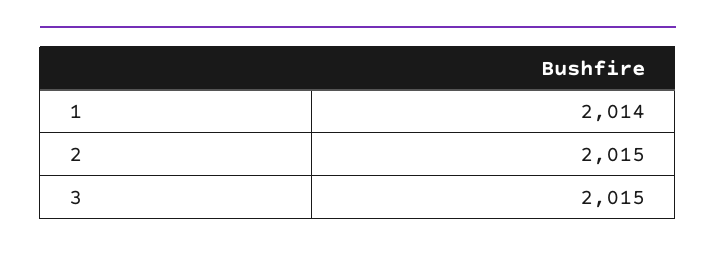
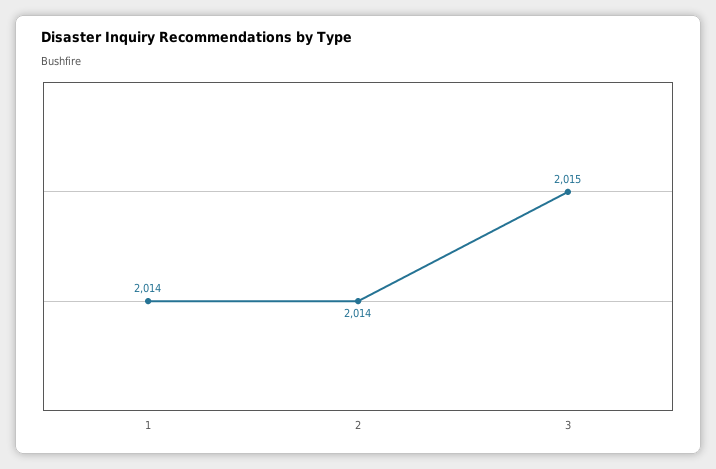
2: 2015 -> 2014

